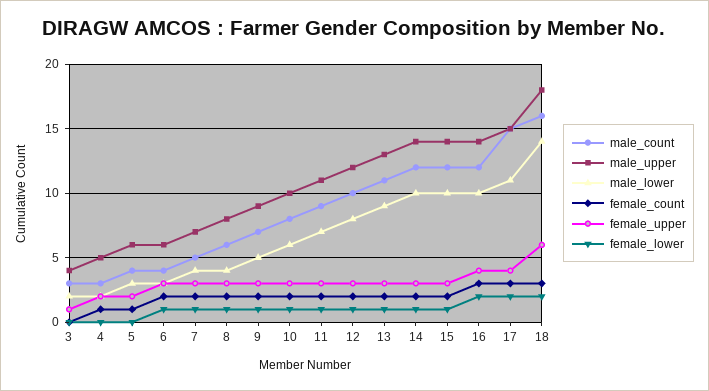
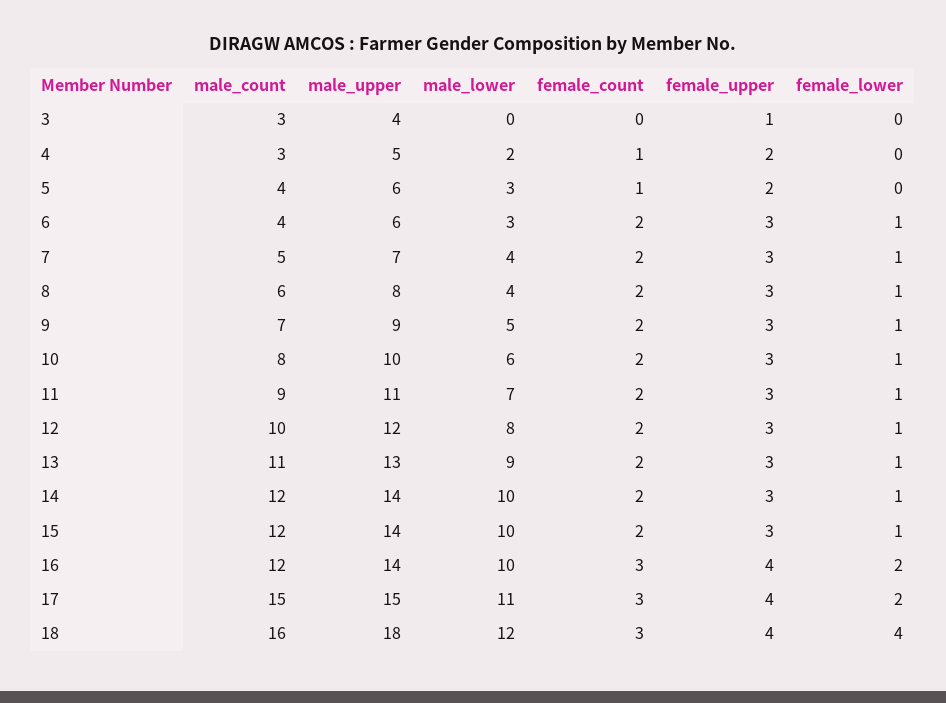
male_lower, 3: 2 -> 0
male_lower, 18: 14 -> 12
female_upper, 18: 6 -> 4
female_lower, 18: 2 -> 4

